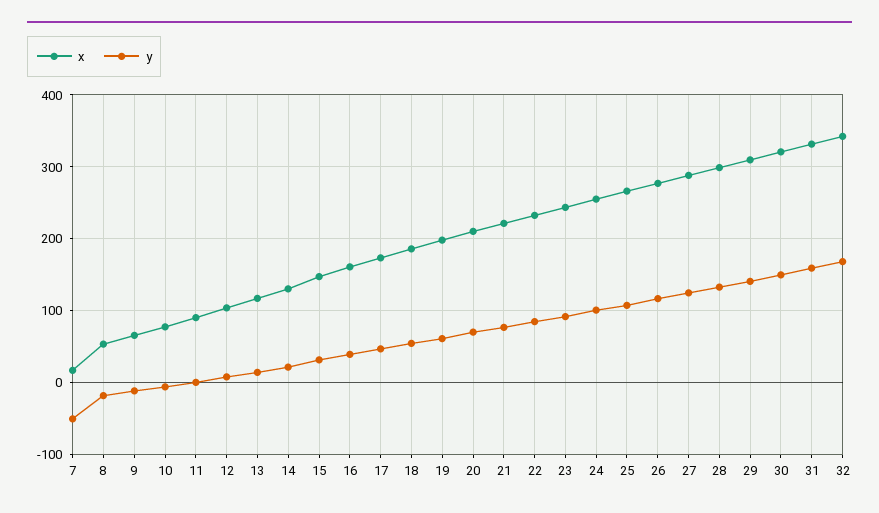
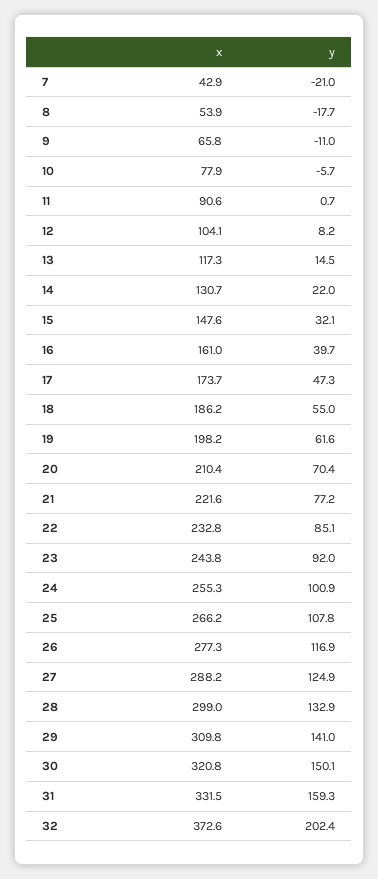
x, 7: 20 -> 42.9
y, 7: -50 -> -21
x, 32: 340 -> 372.6
y, 32: 170 -> 202.4

